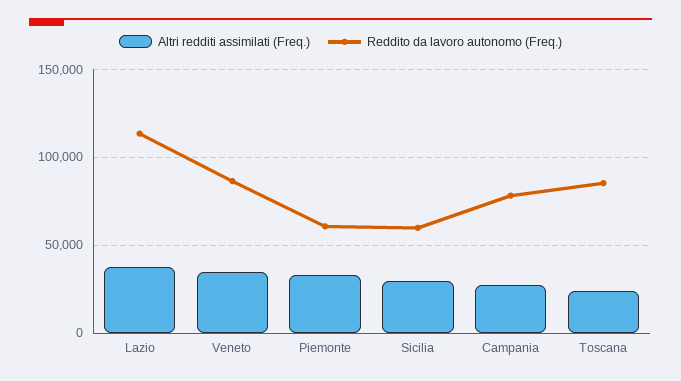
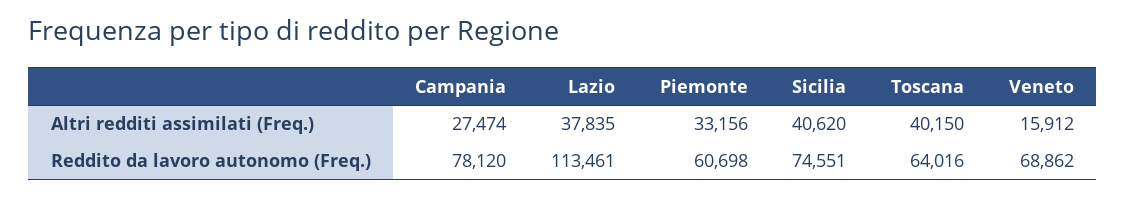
Altri redditi assimilati (Freq.), Veneto: 35000 -> 15912
Reddito da lavoro autonomo (Freq.), Veneto: 85000 -> 68862
Altri redditi assimilati (Freq.), Sicilia: 30000 -> 40620
Reddito da lavoro autonomo (Freq.), Sicilia: 60000 -> 74551
Altri redditi assimilati (Freq.), Toscana: 25000 -> 40150
Reddito da lavoro autonomo (Freq.), Toscana: 85000 -> 64016

